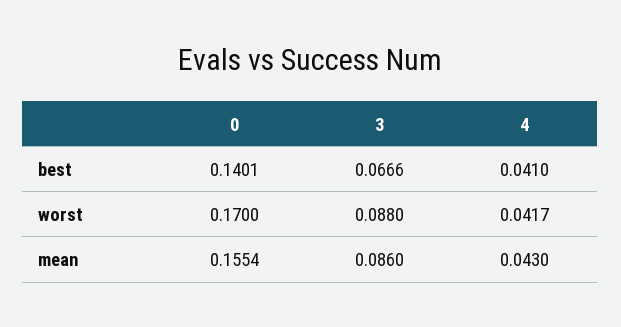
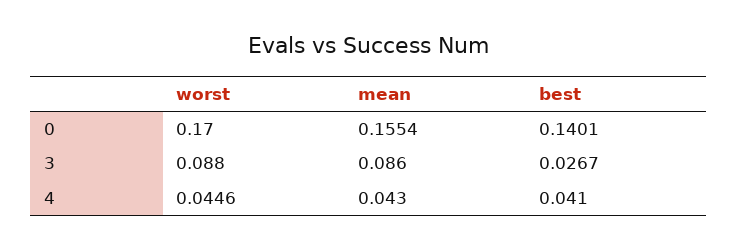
3, best: 0.0666 -> 0.0267
4, worst: 0.0417 -> 0.0446

